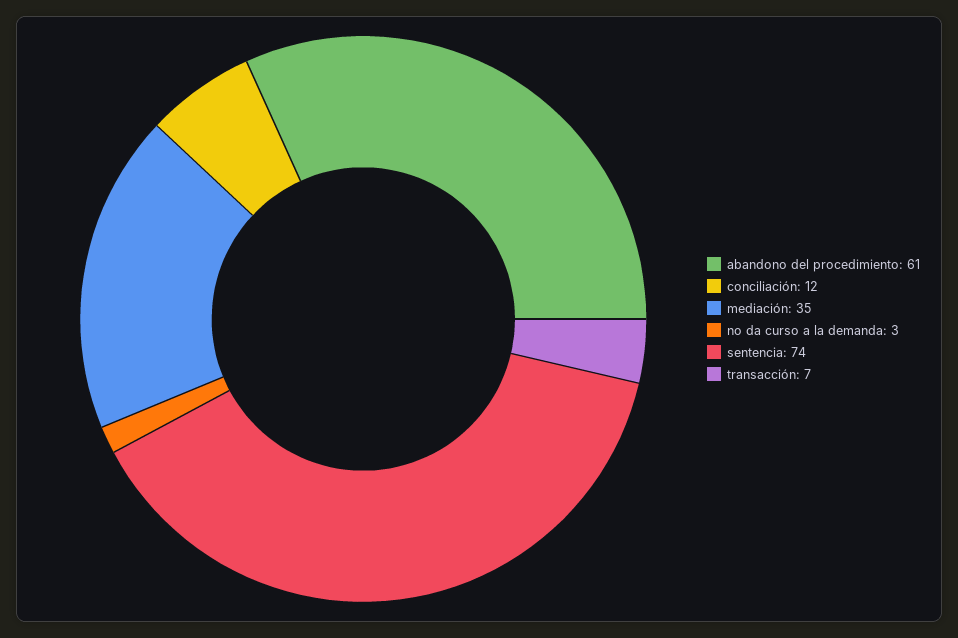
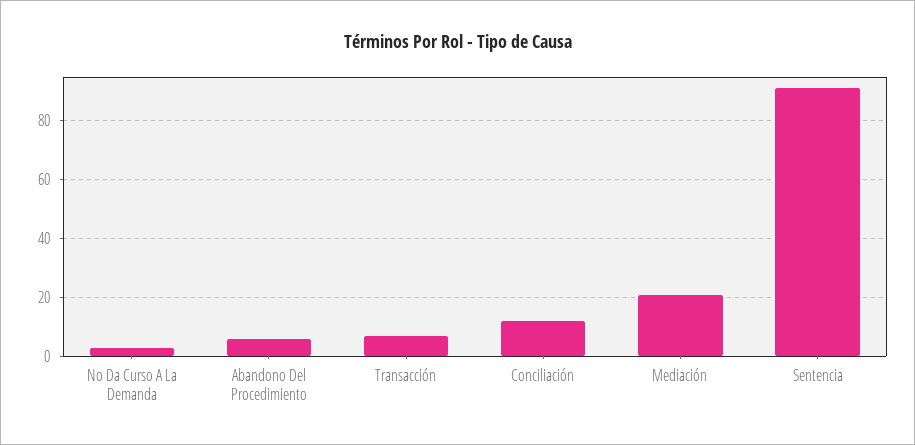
abandono del procedimiento: 61 -> 5
mediación: 35 -> 20
sentencia: 74 -> 90

